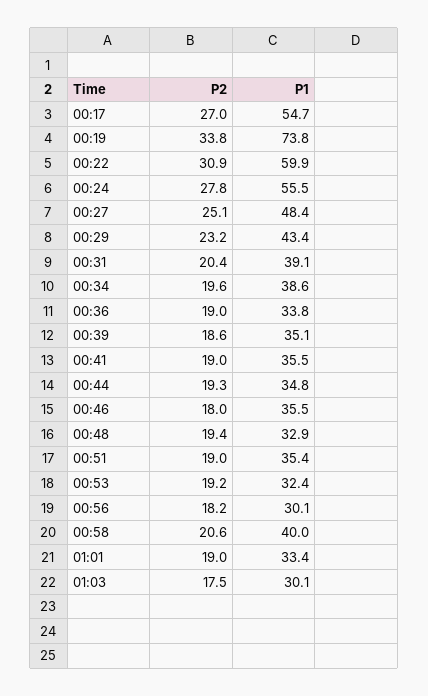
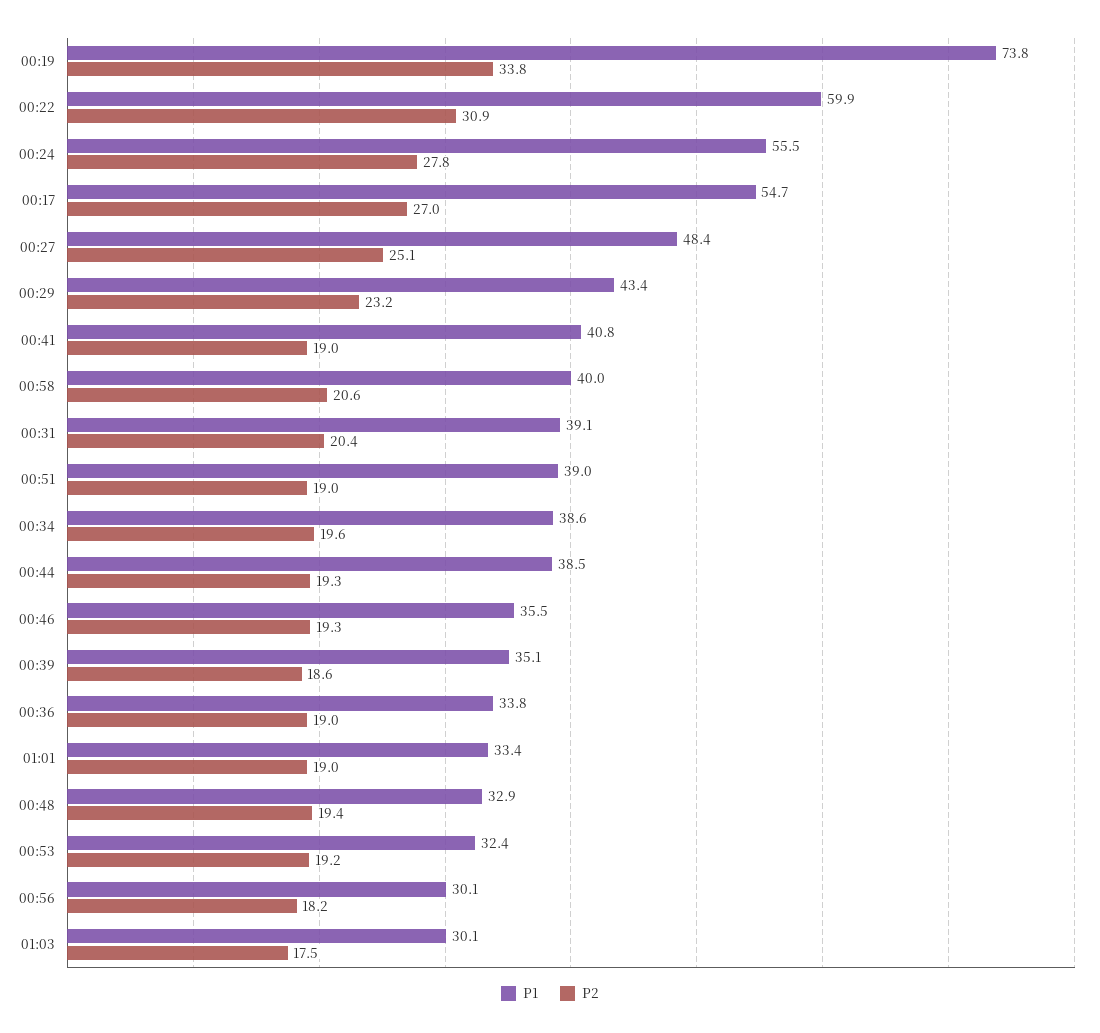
P1, 00:41: 35.5 -> 40.8
P1, 00:44: 34.8 -> 38.5
P2, 00:46: 18 -> 19.3
P1, 00:51: 35.4 -> 39

